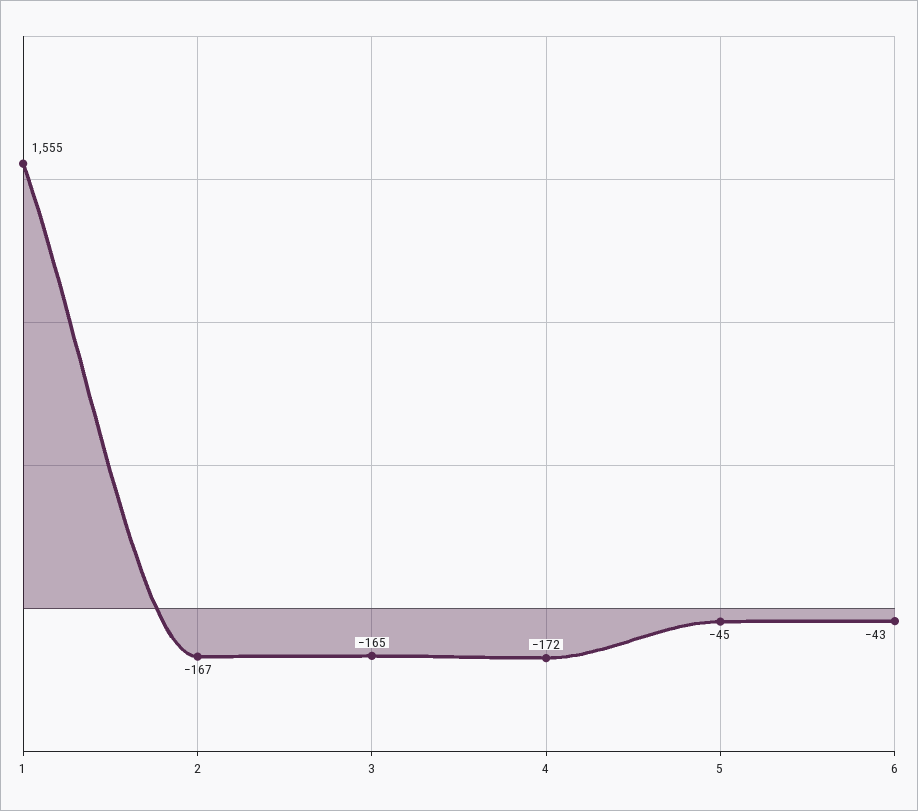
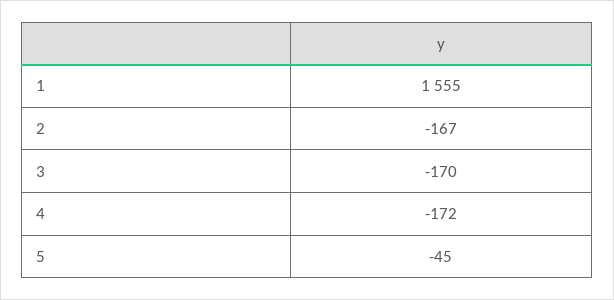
3: -165 -> -170
6: -43 -> none

